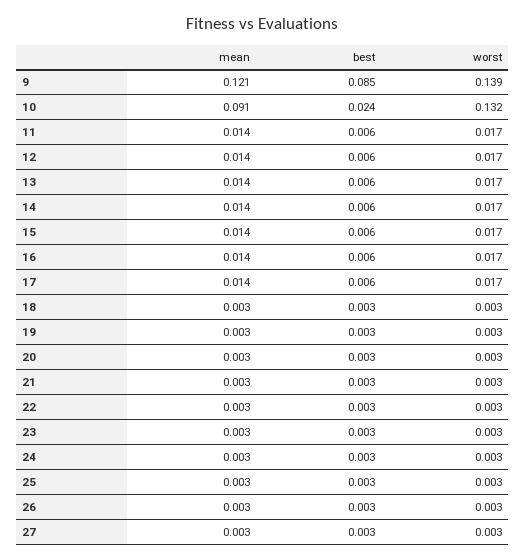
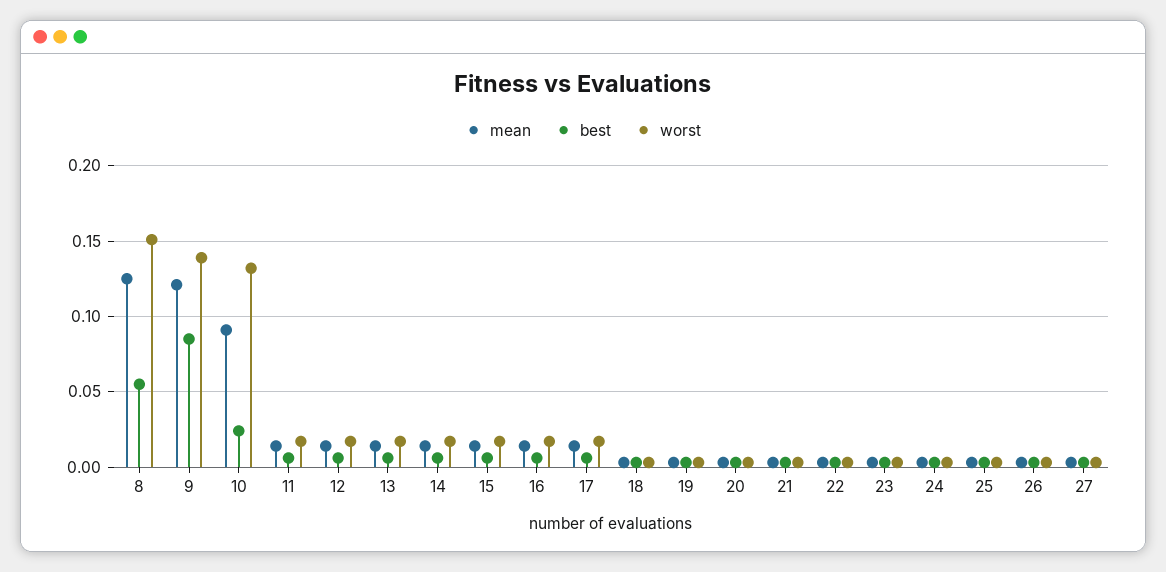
mean, 8: none -> 0.125
best, 8: none -> 0.055
worst, 8: none -> 0.15

